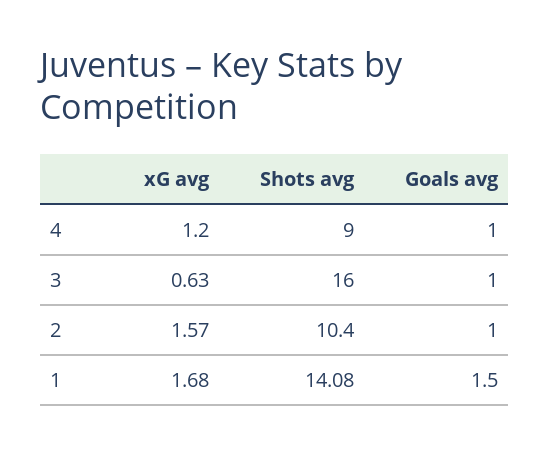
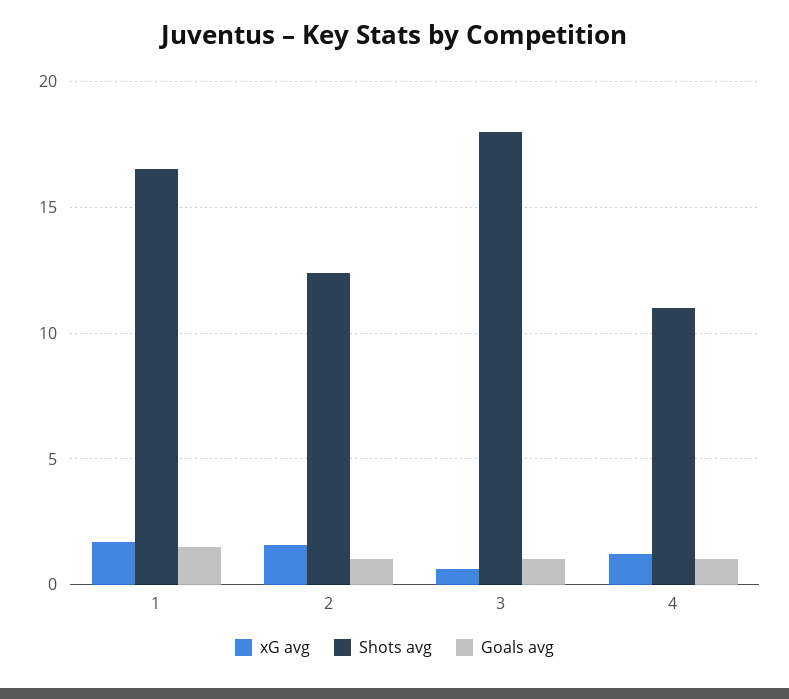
Shots avg, 4: 9 -> 11
Shots avg, 3: 16 -> 18
Shots avg, 2: 10.4 -> 12.5
Shots avg, 1: 14.08 -> 16.5

